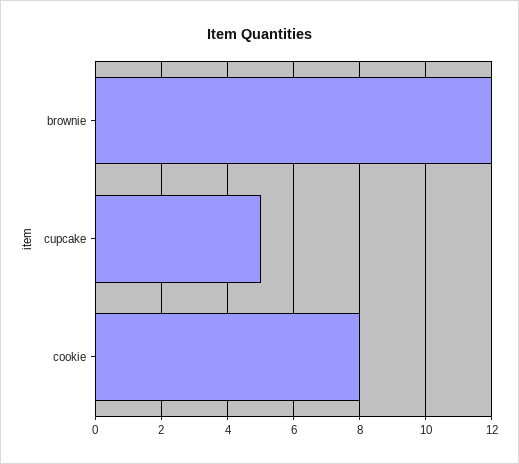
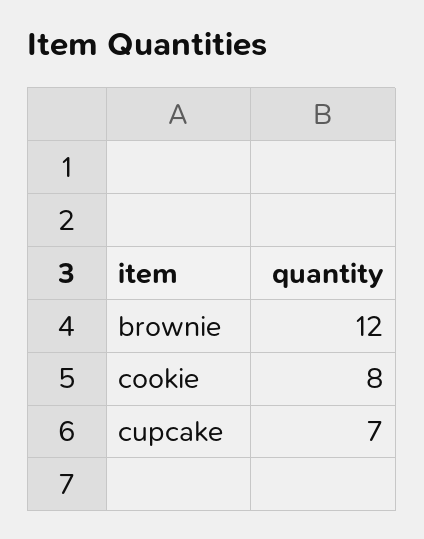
cupcake: 5 -> 7

